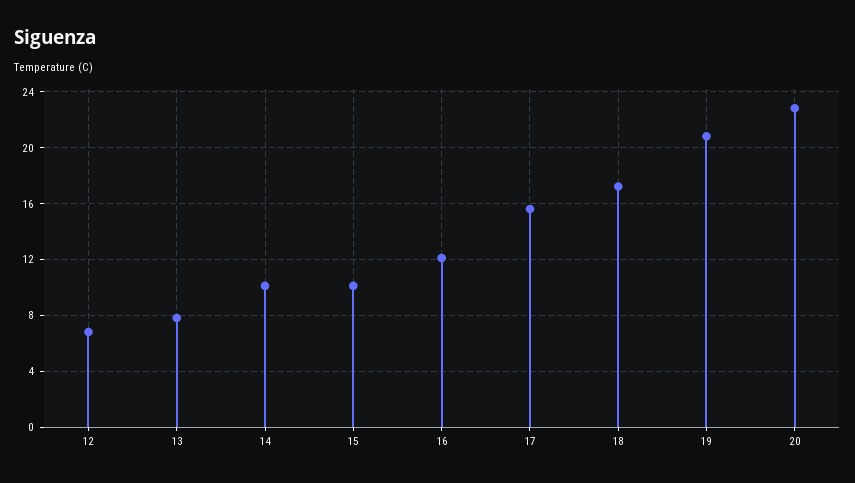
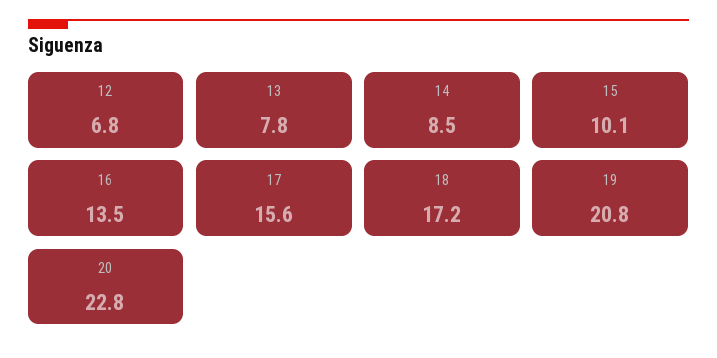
14: 10 -> 8.5
16: 12 -> 13.5

